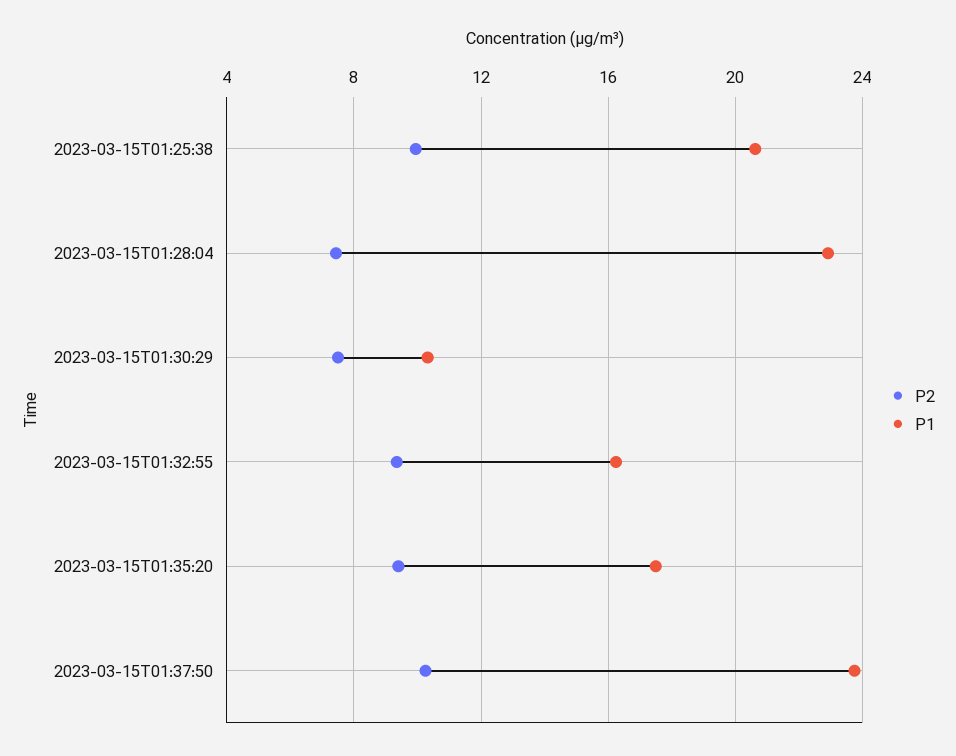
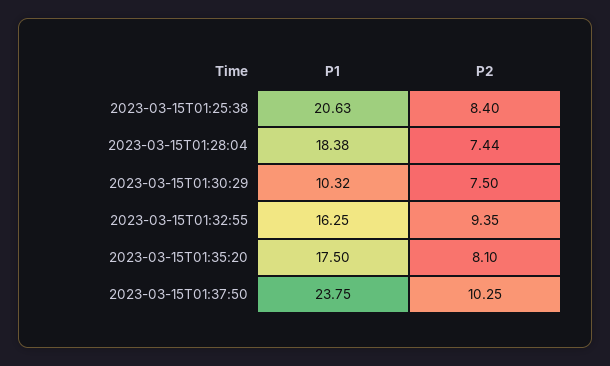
P2, 2023-03-15T01:25:38: 10 -> 8.4
P1, 2023-03-15T01:28:04: 23 -> 18.38
P2, 2023-03-15T01:35:20: 9.5 -> 8.1

